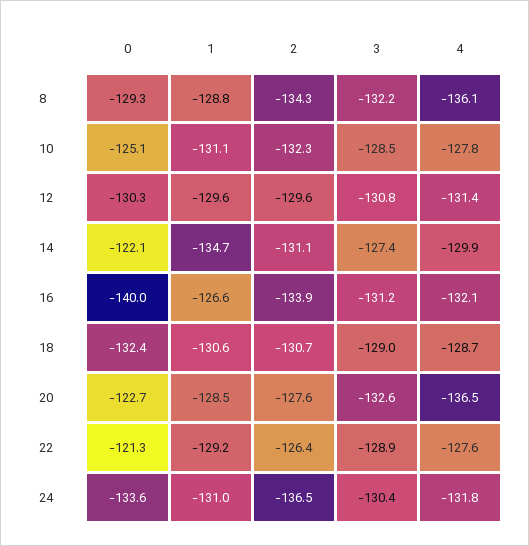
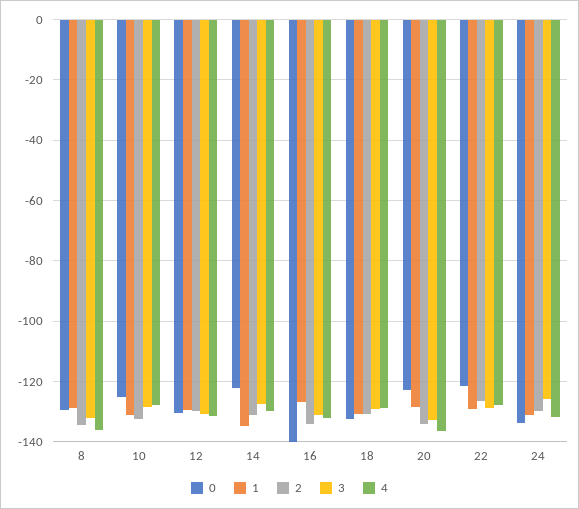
2, 20: -127.6 -> -134
2, 24: -136.5 -> -130
3, 24: -130.4 -> -126

